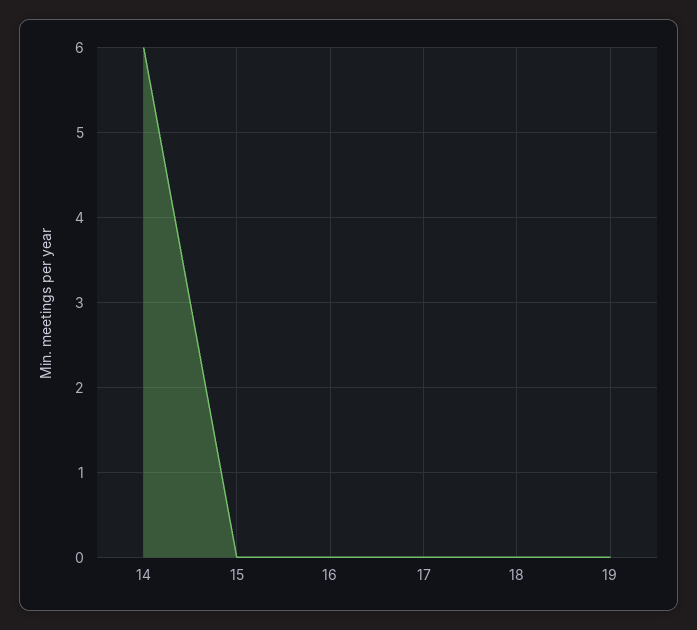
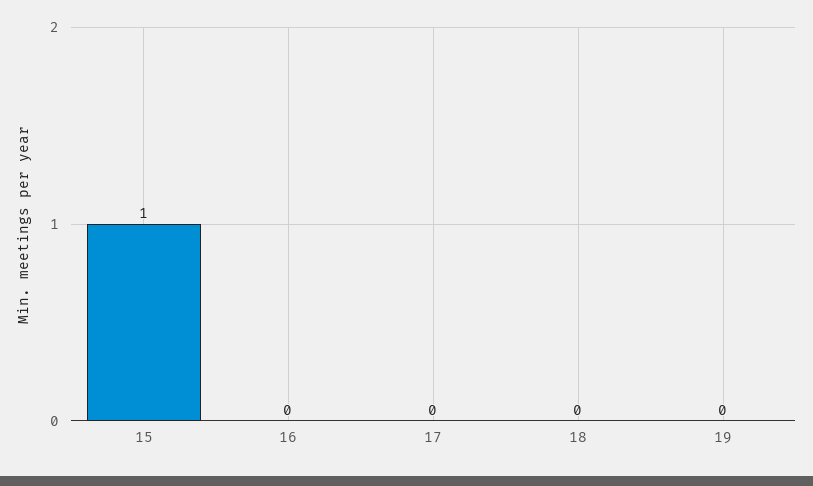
14: 6 -> none
15: 0 -> 1

